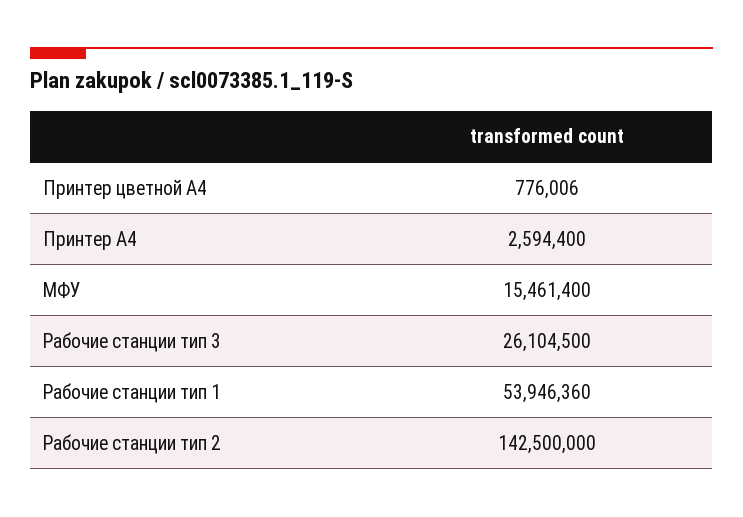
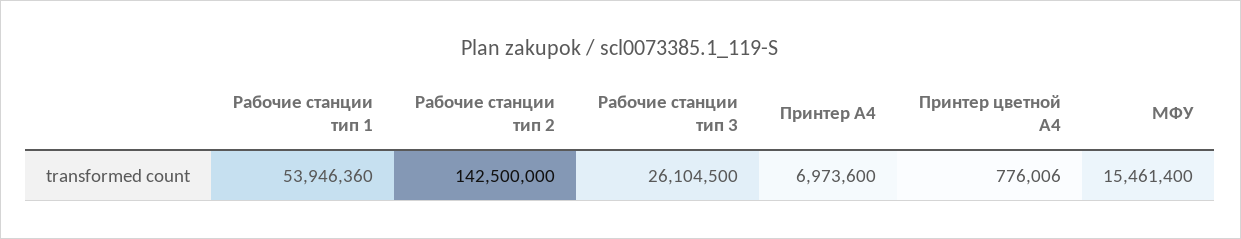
Принтер А4: 2594400 -> 6973600

